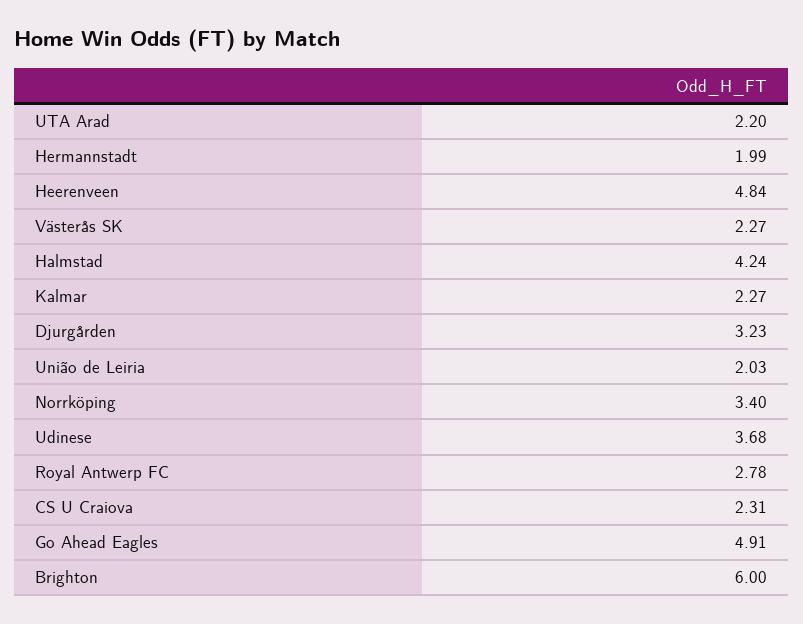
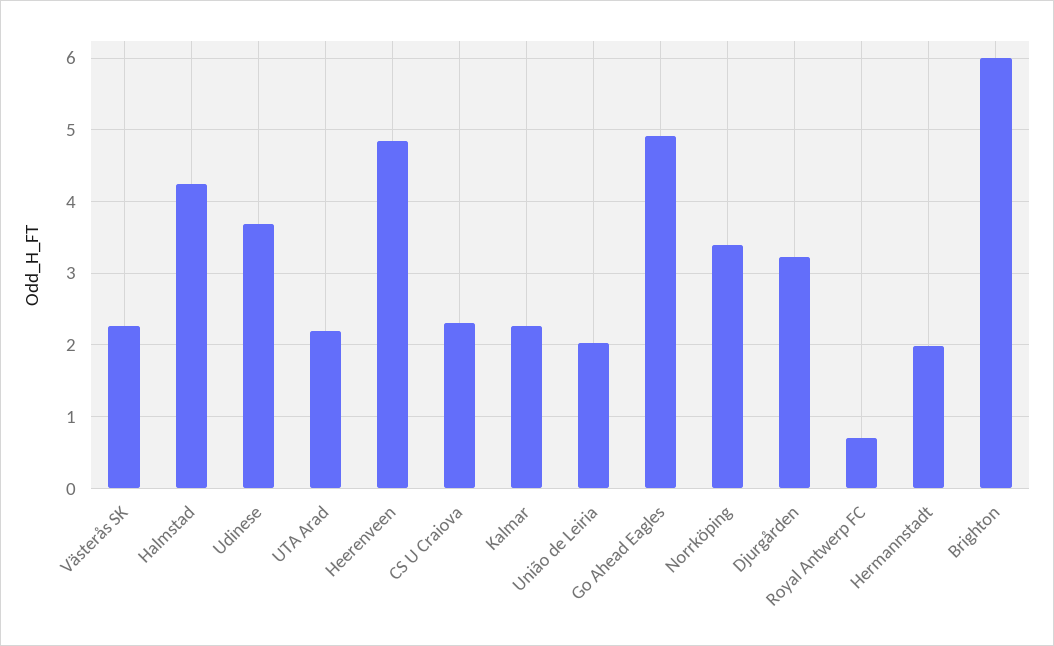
Royal Antwerp FC: 2.78 -> 0.7

